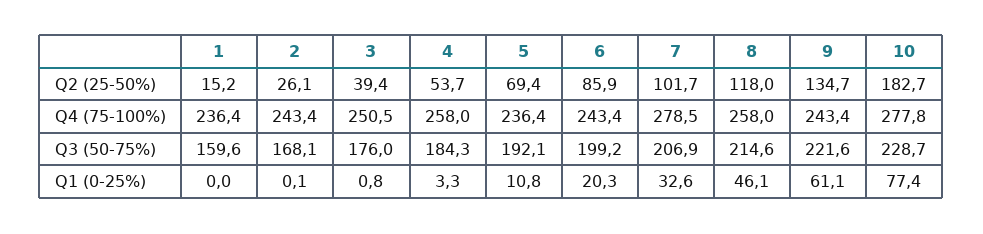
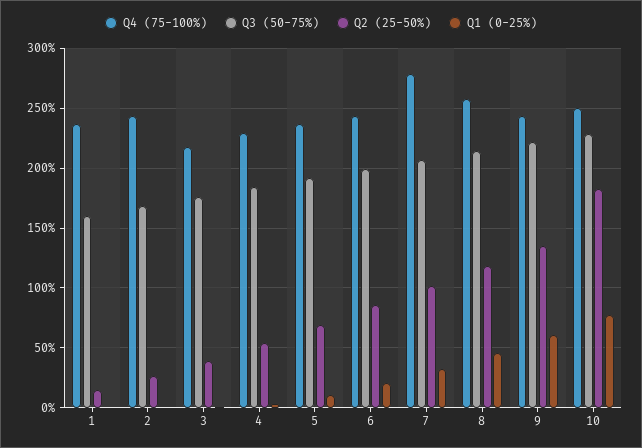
Q4 (75-100%), 3: 250.5 -> 220
Q4 (75-100%), 4: 258 -> 230
Q4 (75-100%), 10: 277.8 -> 250

